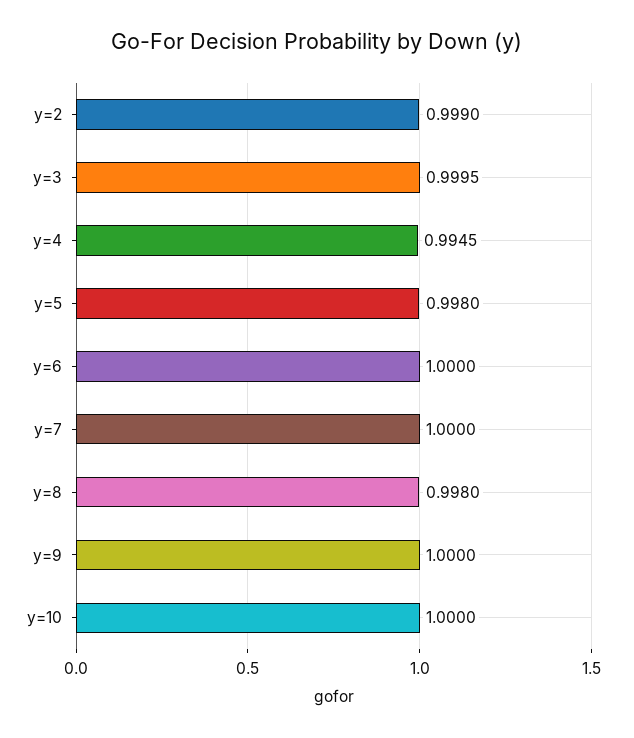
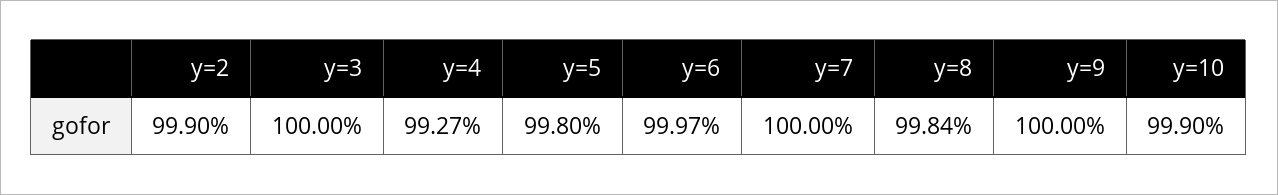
y=3: 0.9995 -> 1
y=4: 0.9945 -> 0.9927
y=6: 1 -> 0.9997
y=8: 0.998 -> 0.9984
y=10: 1 -> 0.999

